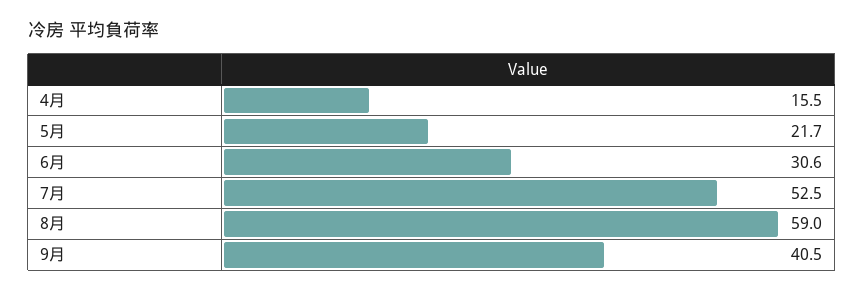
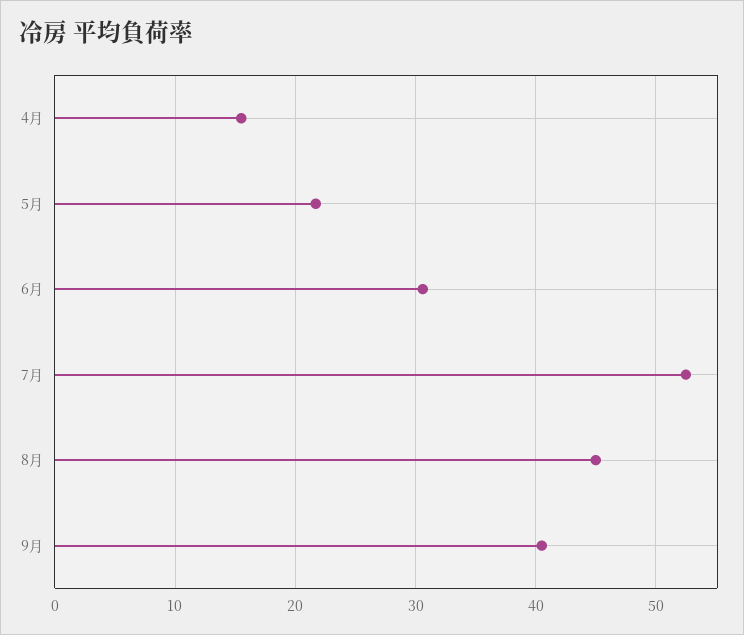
8月: 59 -> 45

